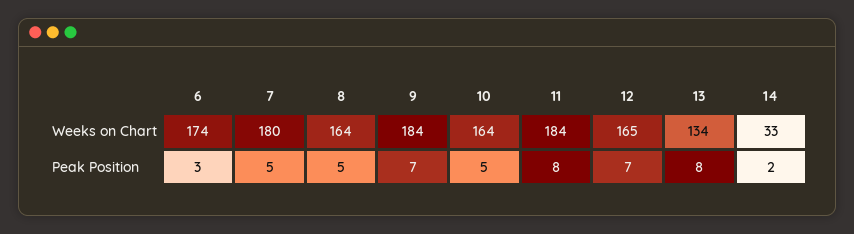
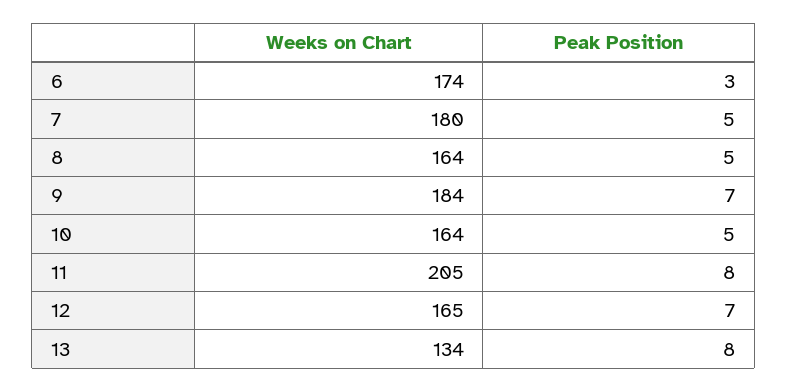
11, Weeks on Chart: 184 -> 205
14, Weeks on Chart: 33 -> none
14, Peak Position: 2 -> none

